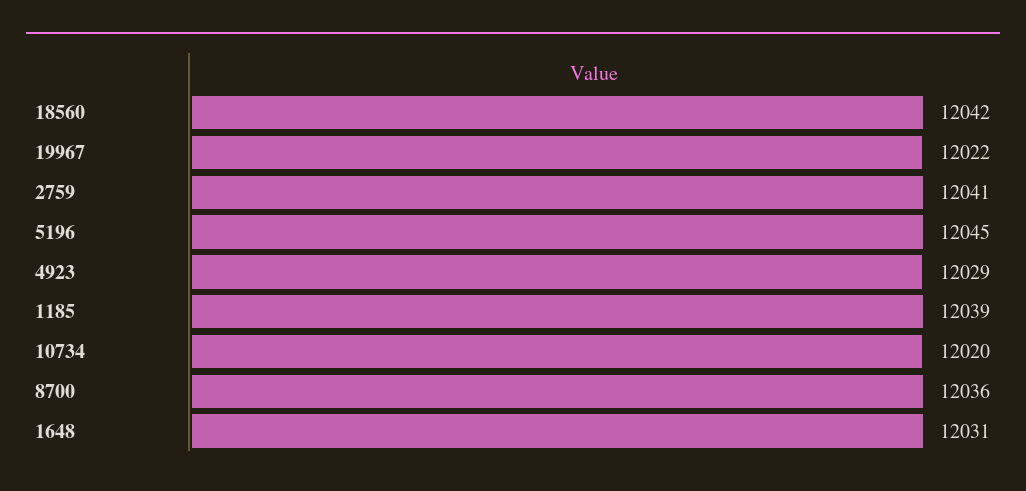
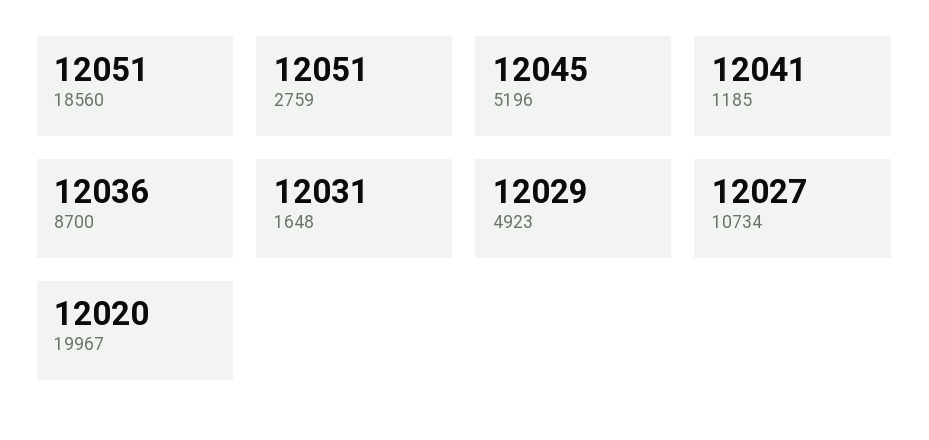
18560: 12042 -> 12051
19967: 12022 -> 12020
2759: 12041 -> 12051
1185: 12039 -> 12041
10734: 12020 -> 12027

